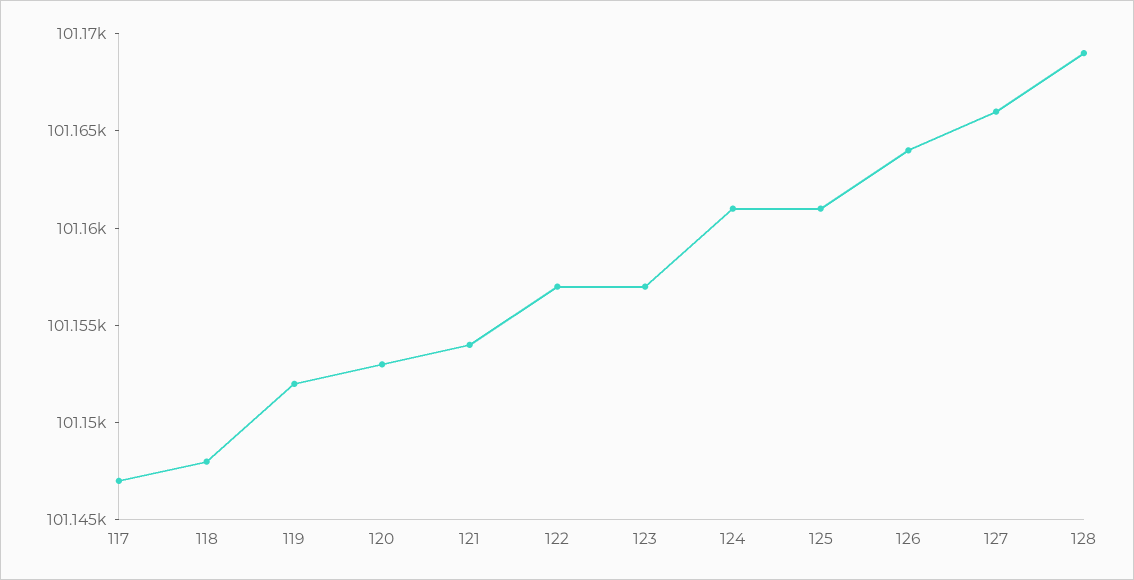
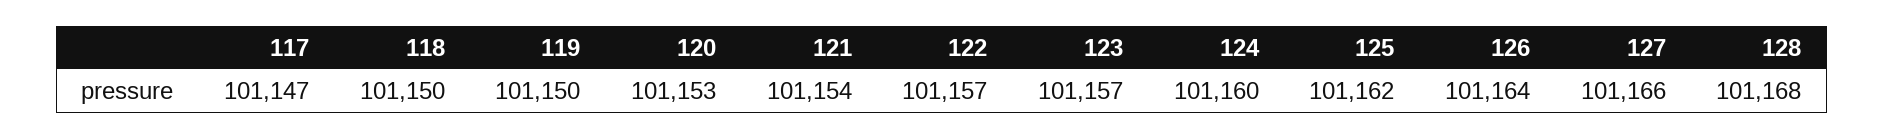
118: 101148 -> 101150
119: 101152 -> 101150
124: 101161 -> 101160
125: 101161 -> 101162
128: 101169 -> 101168

